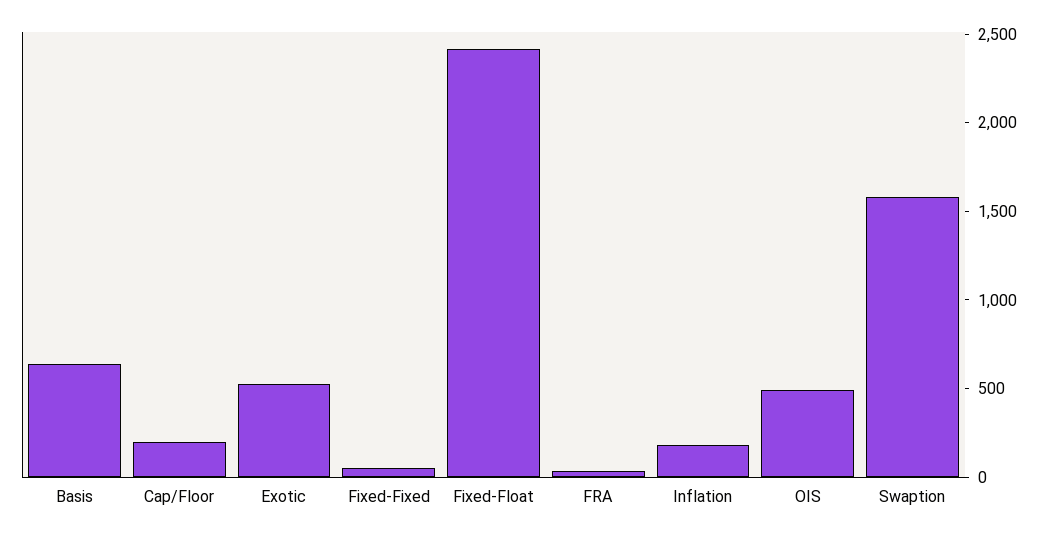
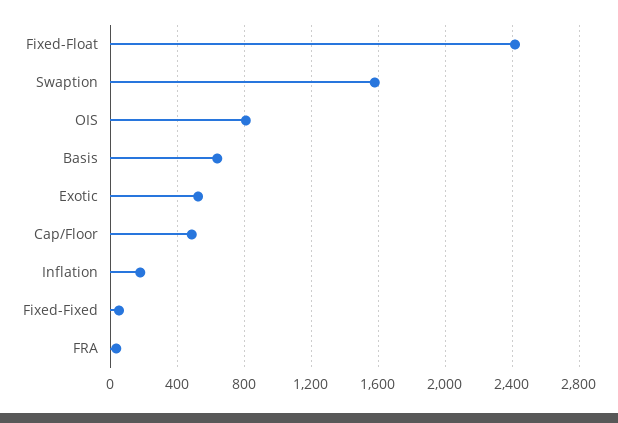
Cap/Floor: 200 -> 500
OIS: 500 -> 800

